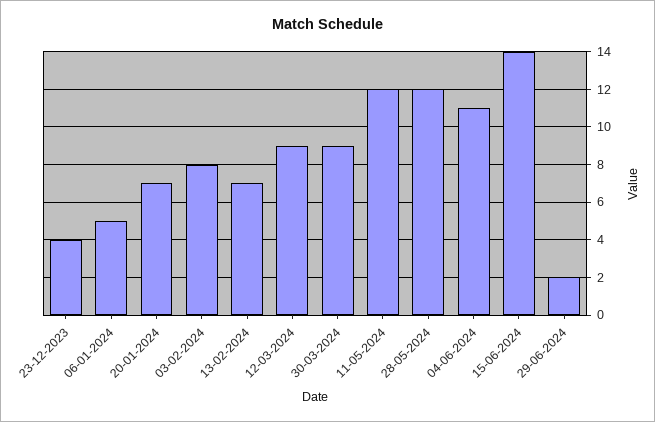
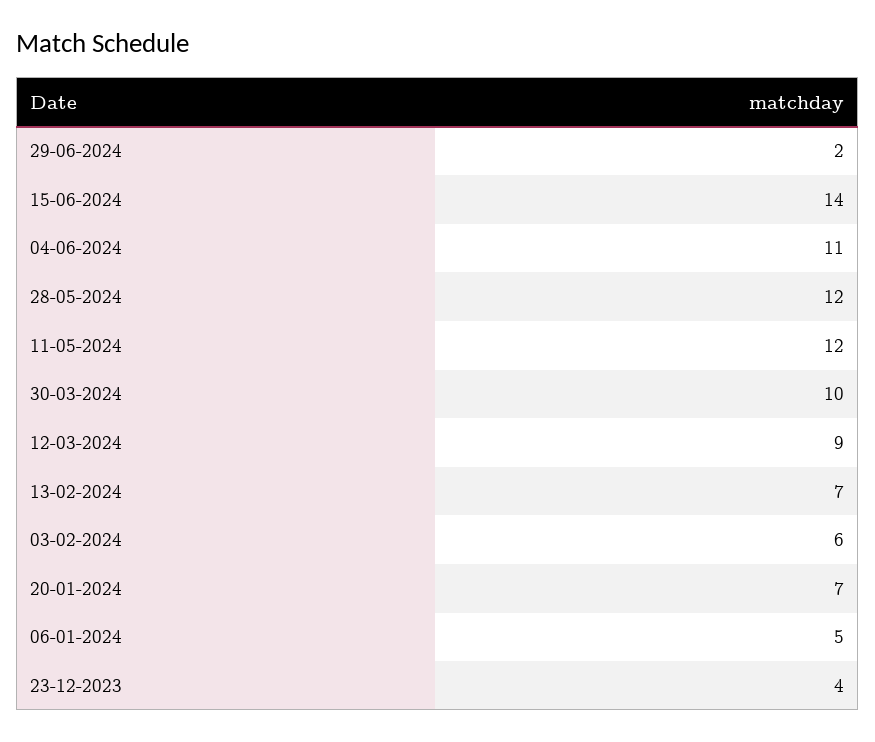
03-02-2024: 8 -> 6
30-03-2024: 9 -> 10

